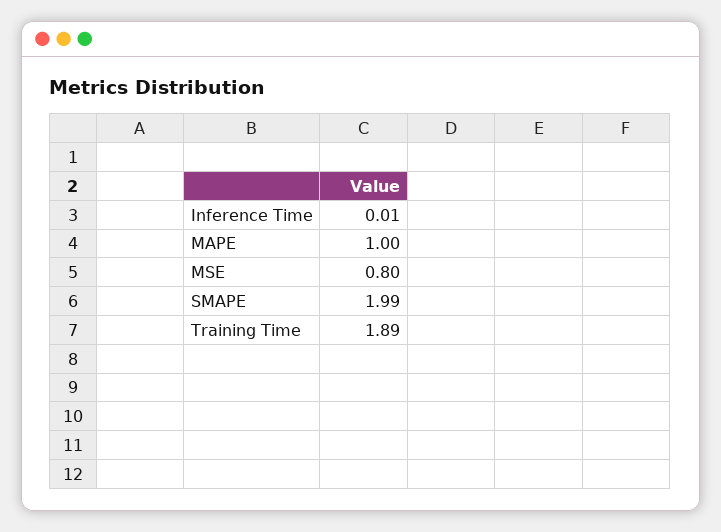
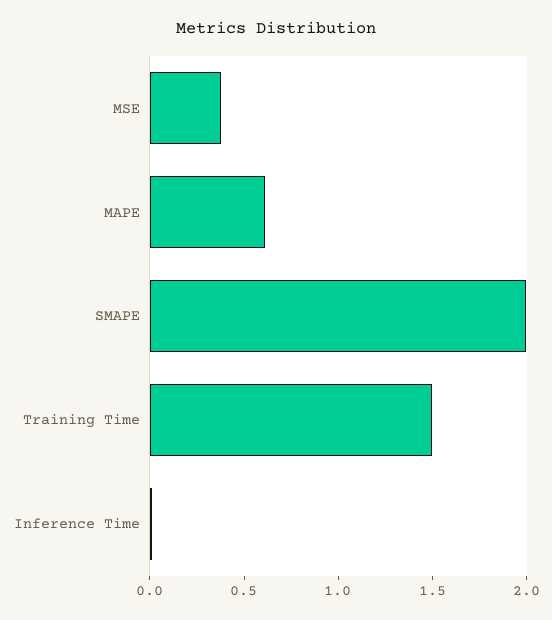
MAPE: 1 -> 0.6
MSE: 0.8 -> 0.4
Training Time: 1.89 -> 1.5

